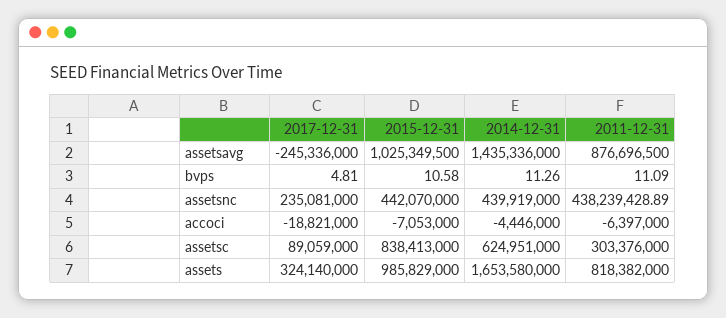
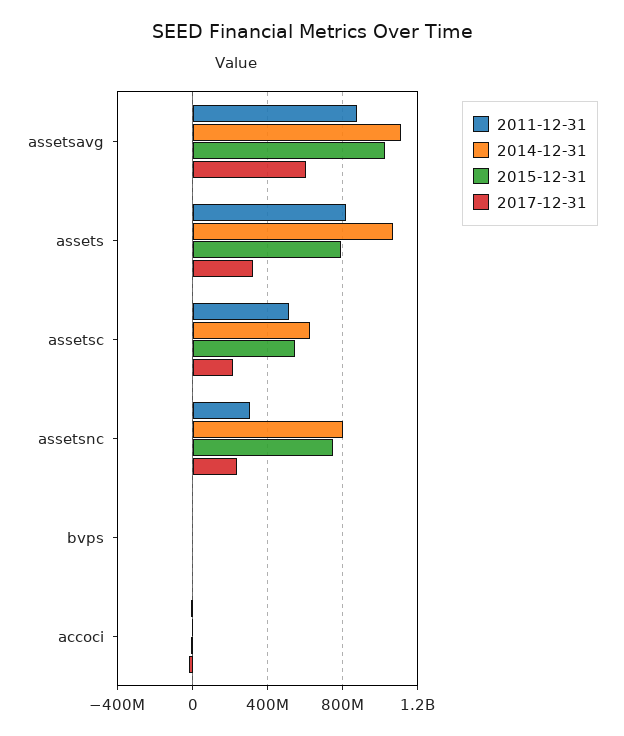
2017-12-31, assetsavg: -245336000 -> 600000000
2014-12-31, assetsavg: 1435336000 -> 1100000000
2015-12-31, assetsnc: 442070000 -> 750000000
2014-12-31, assetsnc: 439919000 -> 800000000
2011-12-31, assetsnc: 438239428.89 -> 300000000
2017-12-31, assetsc: 89059000 -> 200000000
2015-12-31, assetsc: 838413000 -> 550000000
2011-12-31, assetsc: 303376000 -> 500000000
2015-12-31, assets: 985829000 -> 800000000
2014-12-31, assets: 1653580000 -> 1050000000

